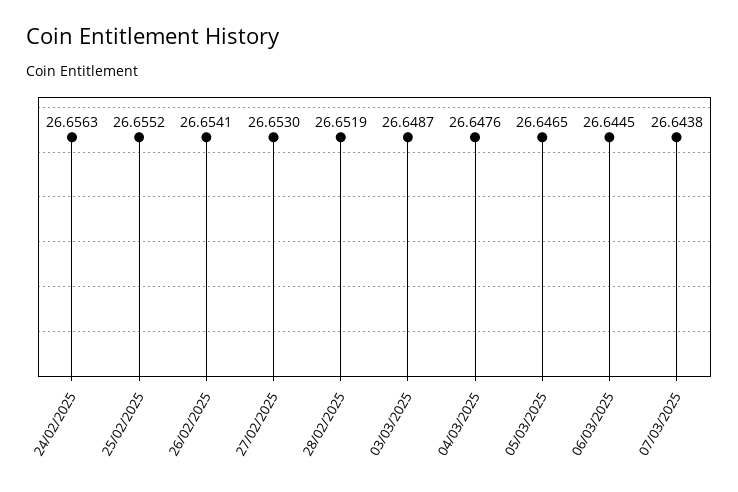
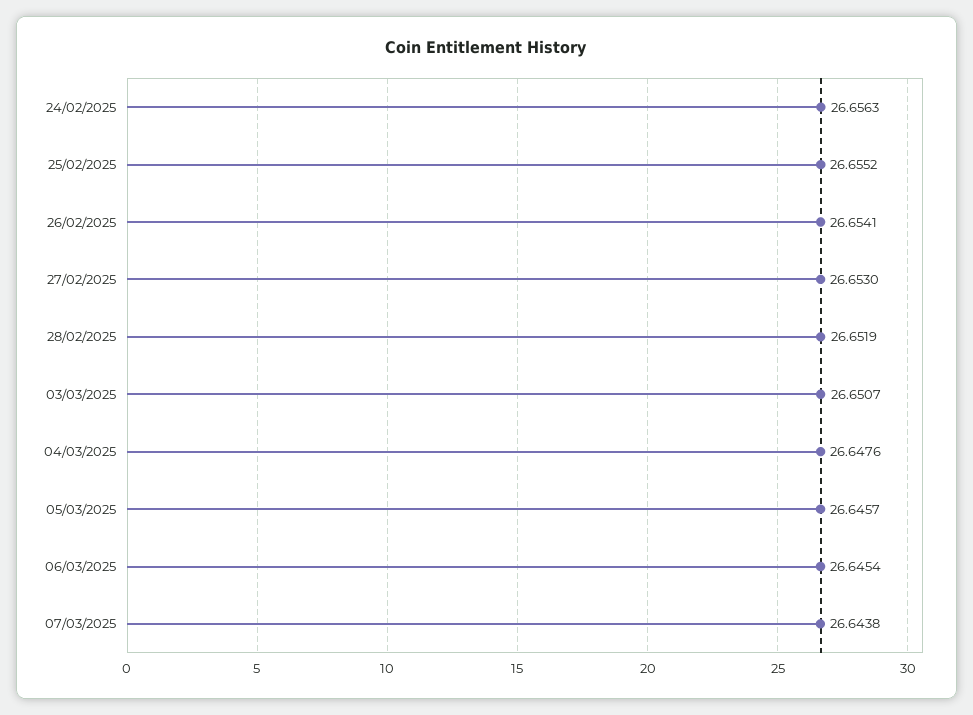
03/03/2025: 26.6487 -> 26.6507
05/03/2025: 26.6465 -> 26.6457
06/03/2025: 26.6445 -> 26.6454

